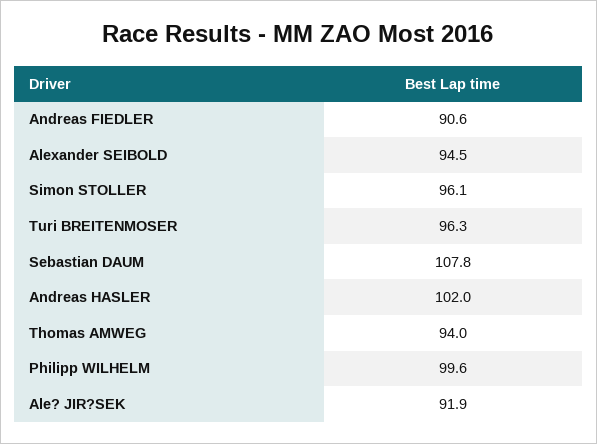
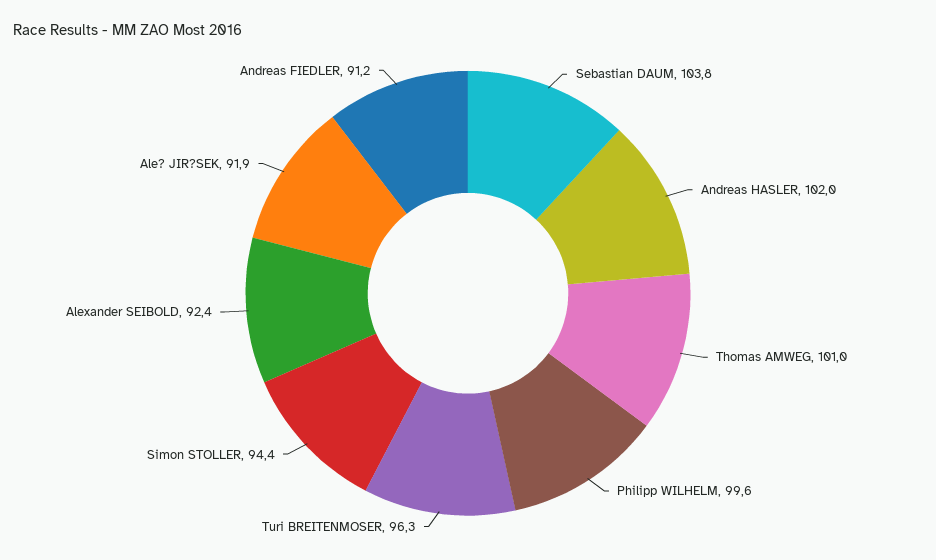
Andreas FIEDLER: 90.6 -> 91.2
Alexander SEIBOLD: 94.5 -> 92.4
Simon STOLLER: 96.1 -> 94.4
Sebastian DAUM: 107.8 -> 103.8
Thomas AMWEG: 94 -> 101

